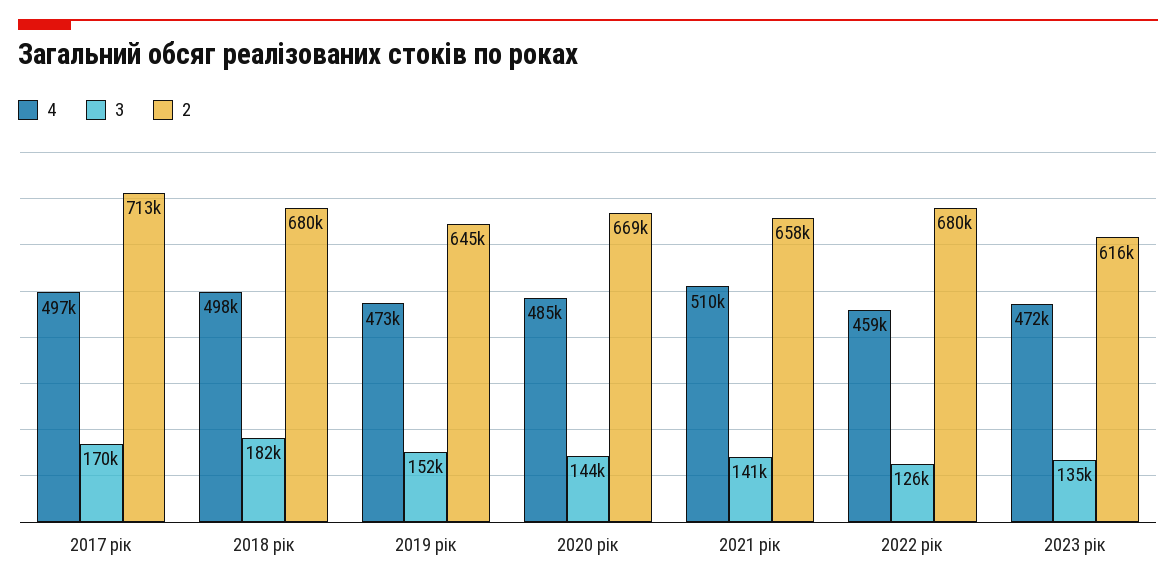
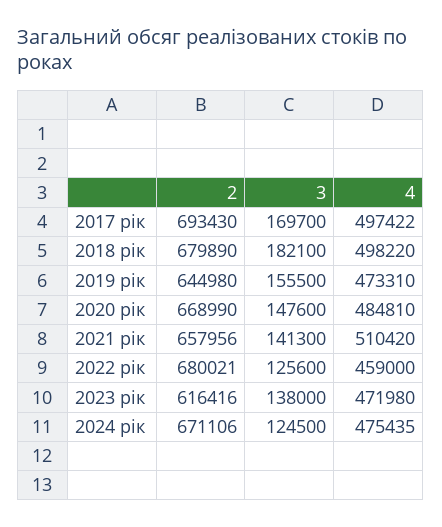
2, 2017 рік: 713000 -> 693430
3, 2019 рік: 152000 -> 155500
3, 2020 рік: 144000 -> 147600
3, 2023 рік: 135000 -> 138000
2, 2024 рік: none -> 671106
3, 2024 рік: none -> 124500
4, 2024 рік: none -> 475435

